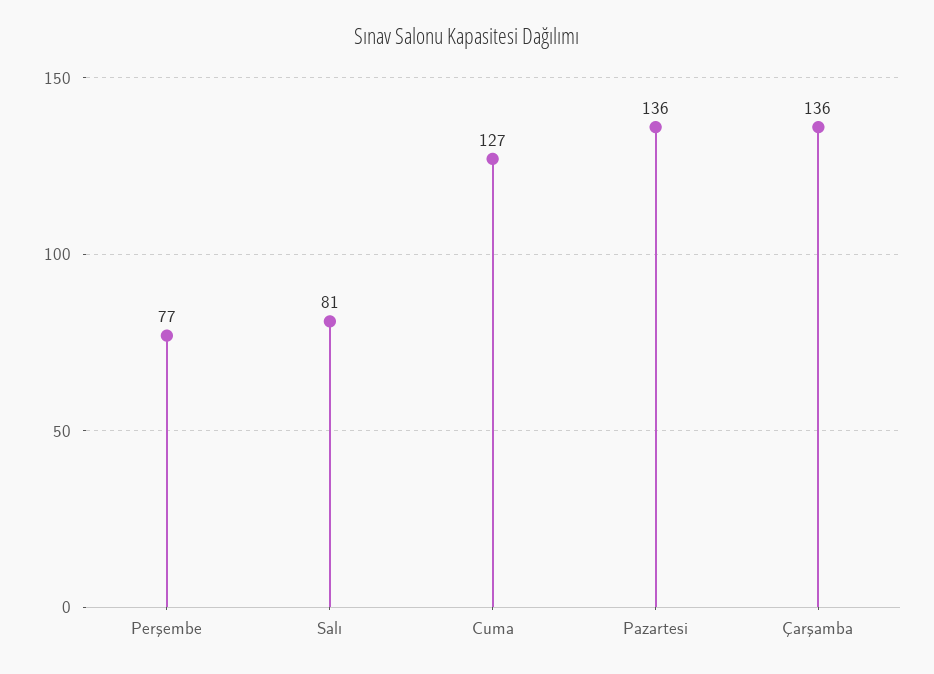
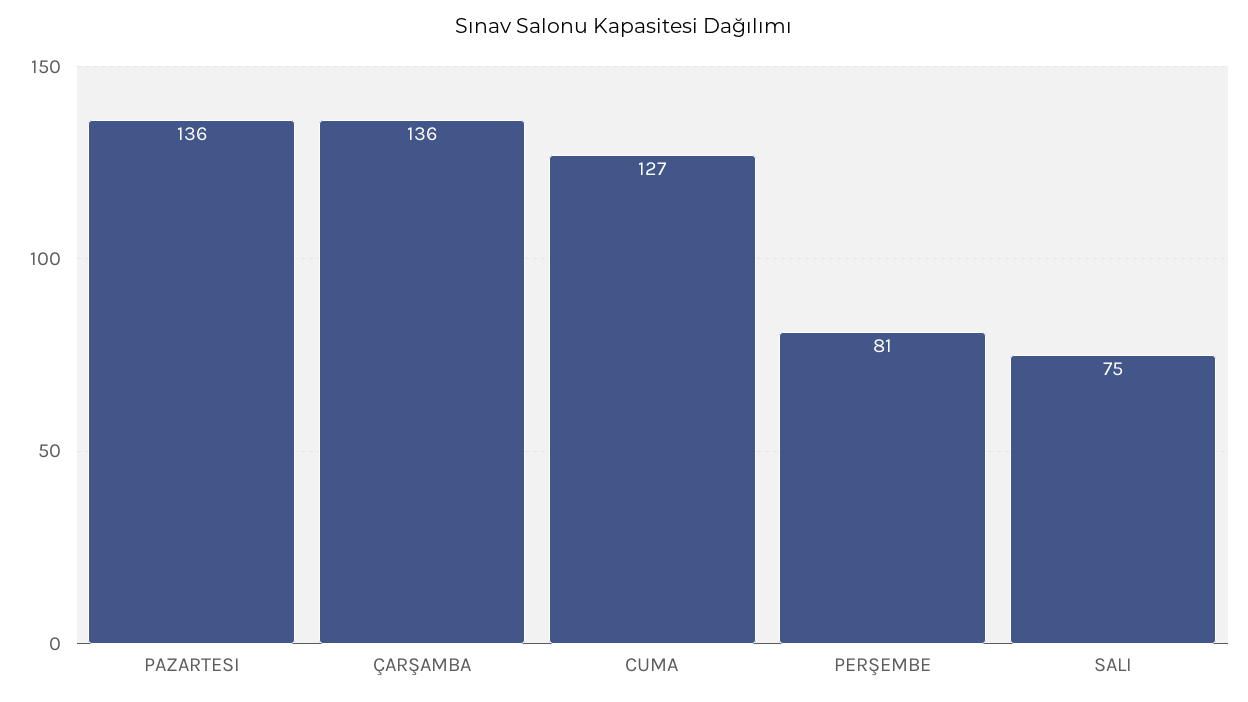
Perşembe: 77 -> 81
Salı: 81 -> 75

